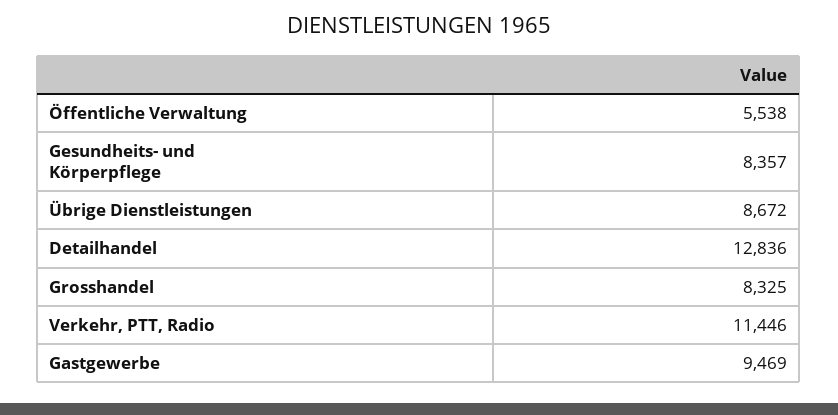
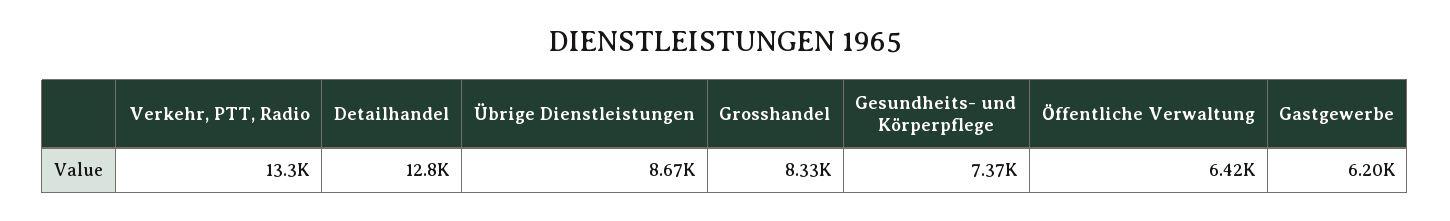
Öffentliche Verwaltung: 5538 -> 6420
Gesundheits- und Körperpflege: 8357 -> 7370
Verkehr, PTT, Radio: 11446 -> 13300
Gastgewerbe: 9469 -> 6200

